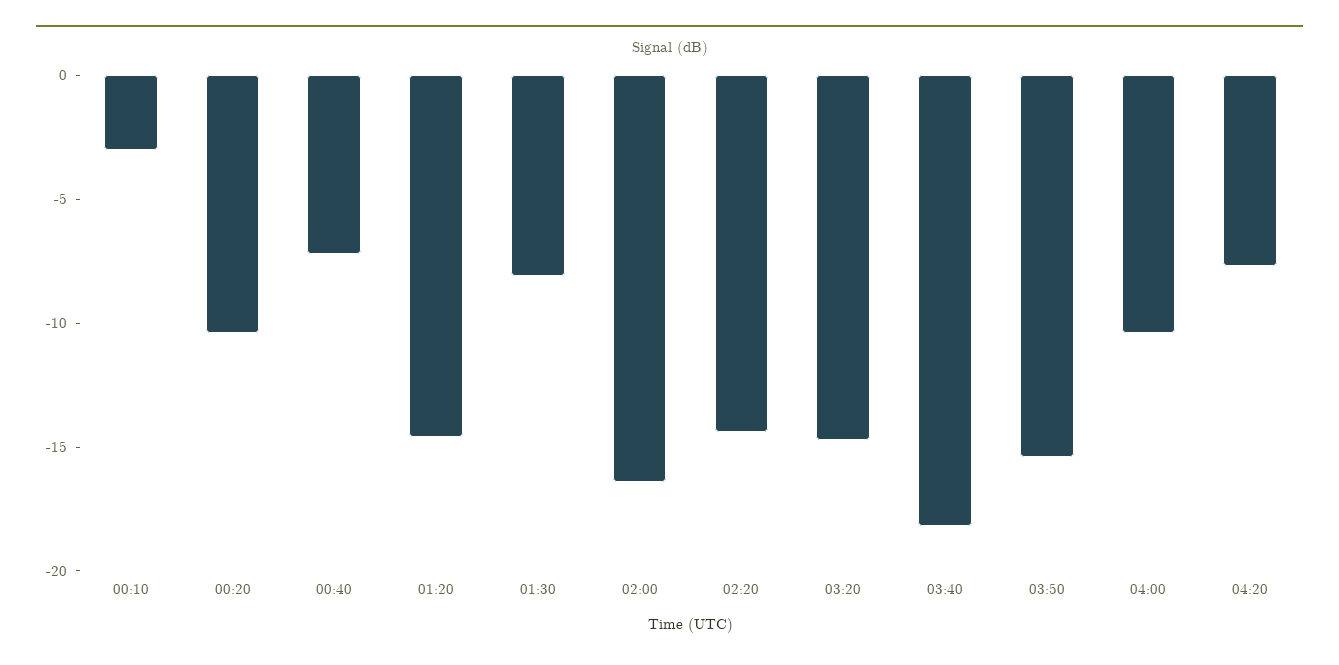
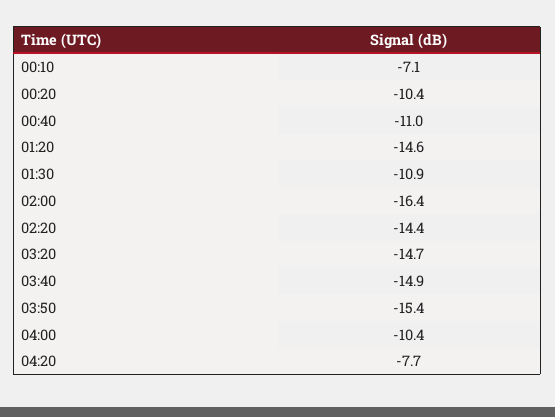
00:10: -3 -> -7.1
00:40: -7 -> -11
01:30: -8 -> -10.9
03:40: -18 -> -14.9

